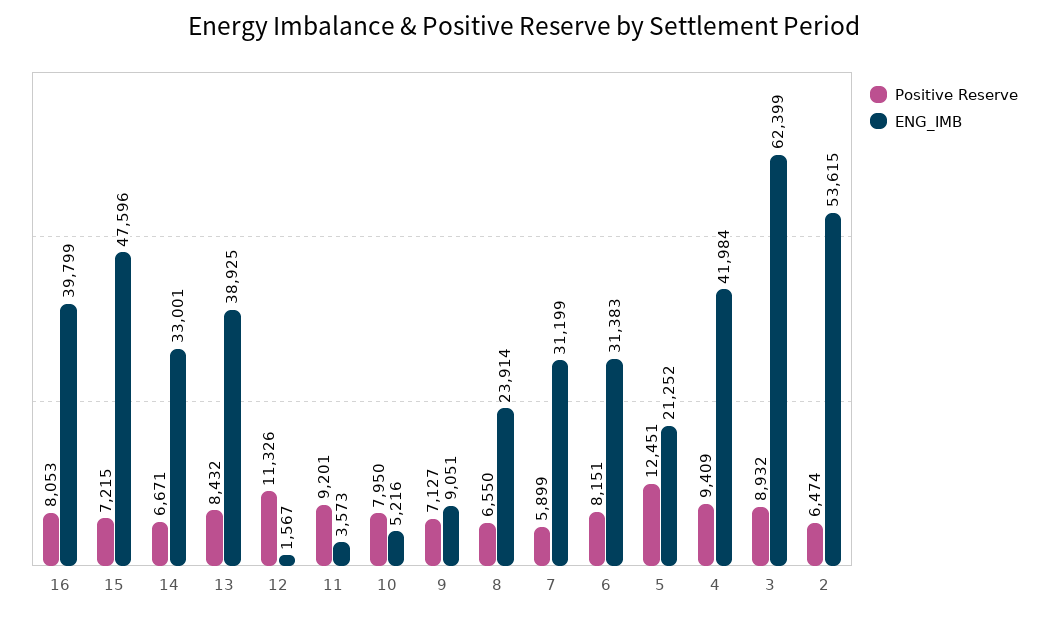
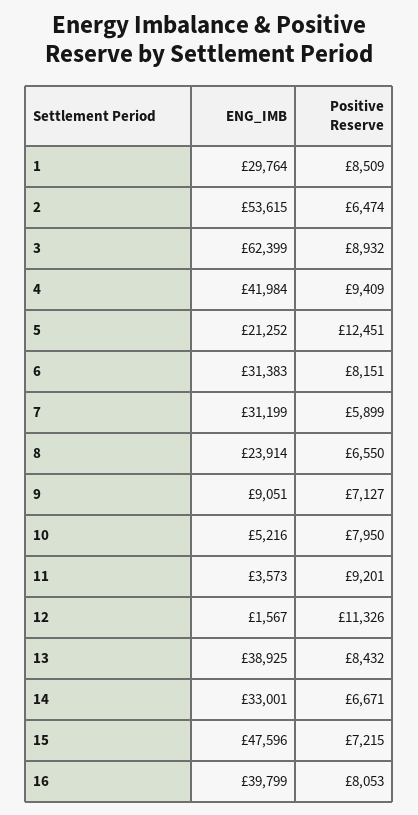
ENG_IMB, 1: none -> 29764
Positive Reserve, 1: none -> 8509

